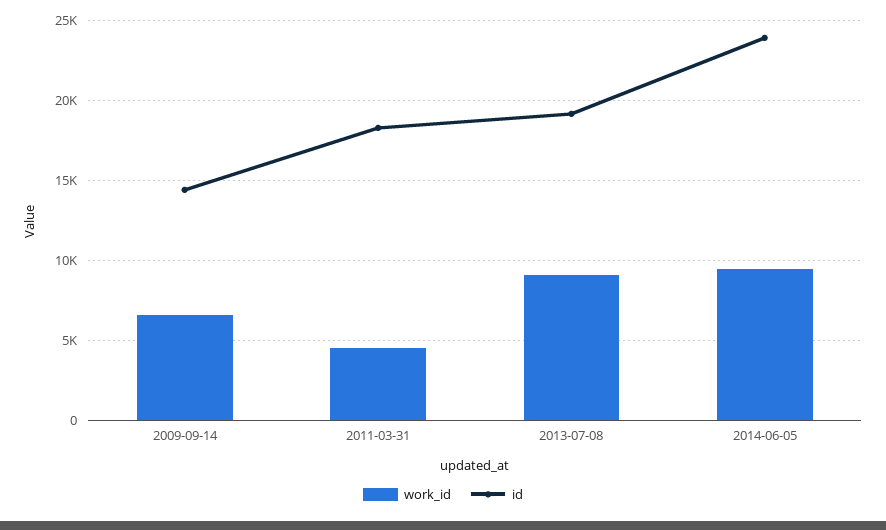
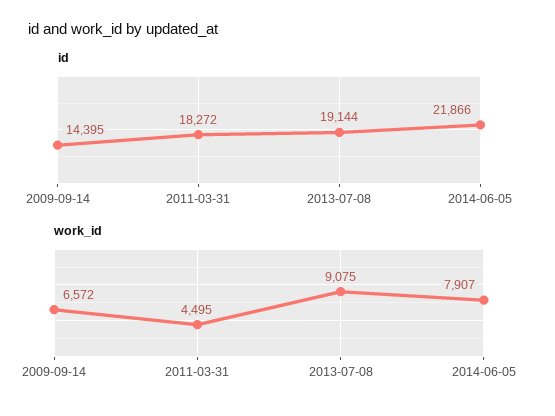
work_id, 2014-06-05: 9500 -> 7907
id, 2014-06-05: 24000 -> 21866

